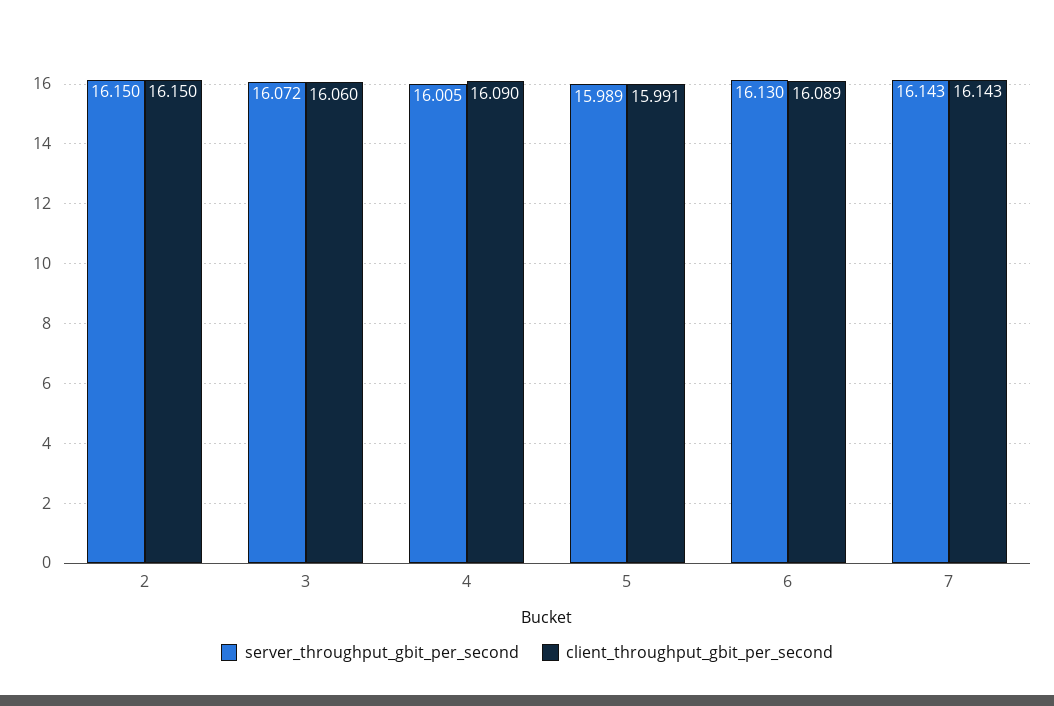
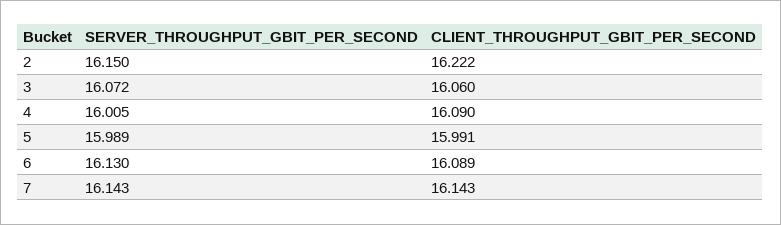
client_throughput_gbit_per_second, 2: 16.15 -> 16.222

